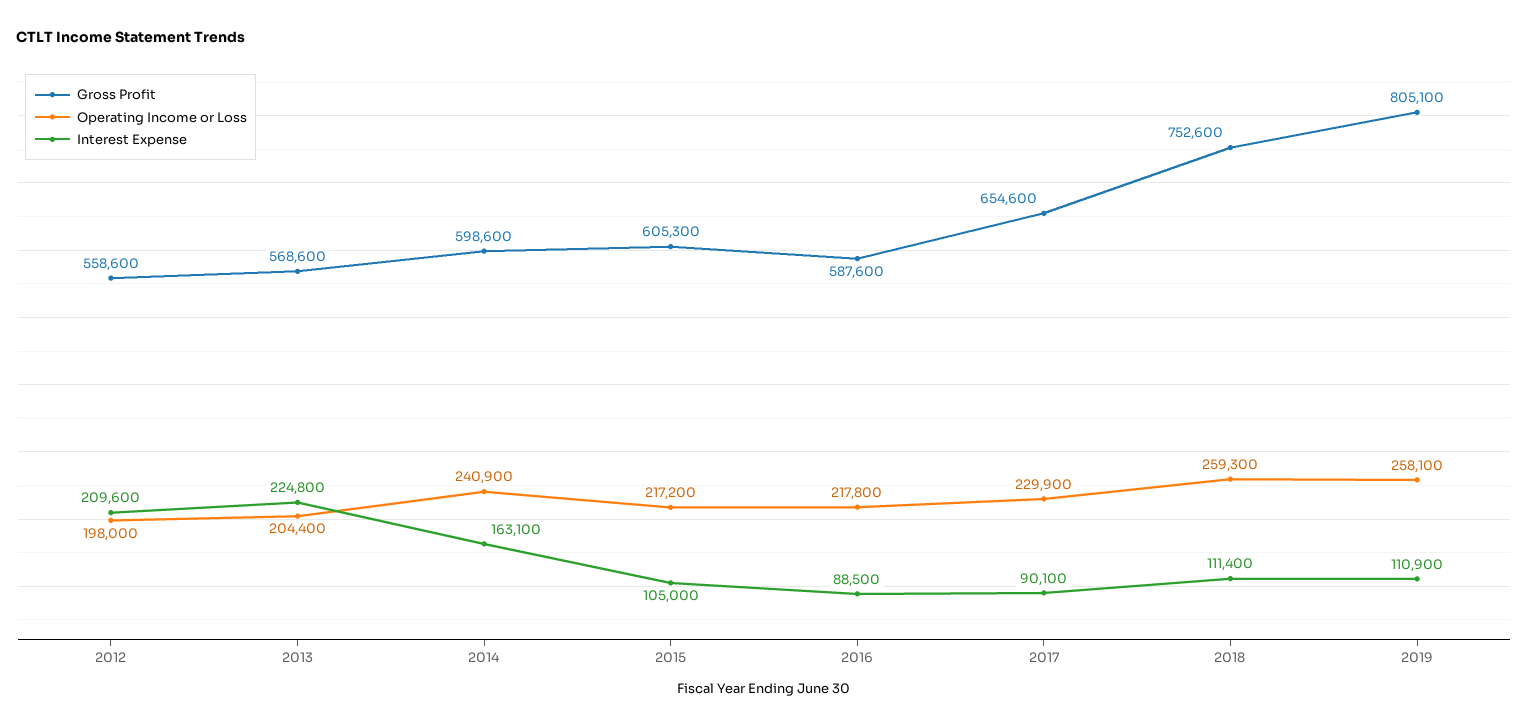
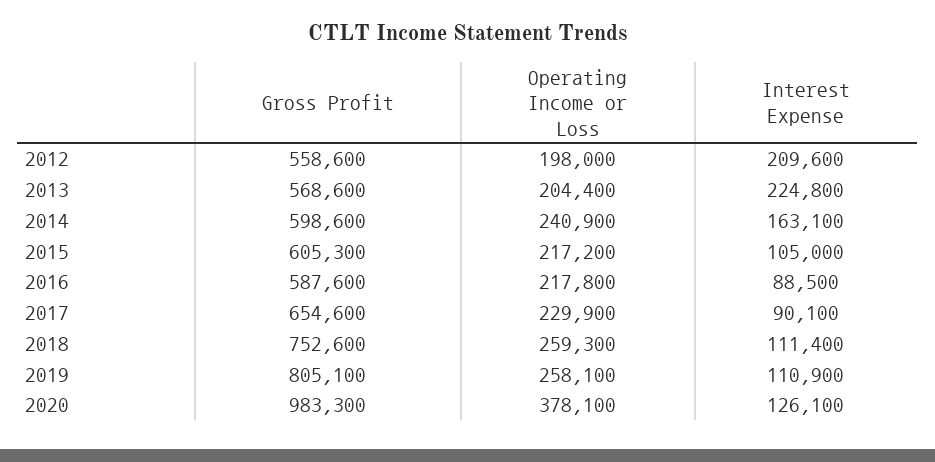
Gross Profit, 2020: none -> 983300
Operating Income or Loss, 2020: none -> 378100
Interest Expense, 2020: none -> 126100

